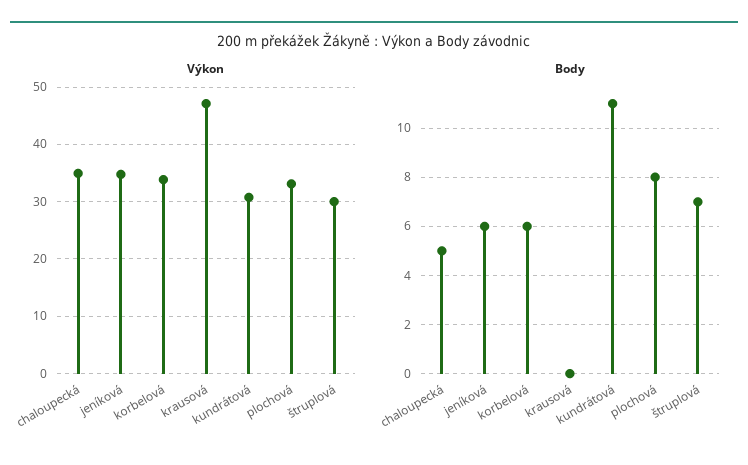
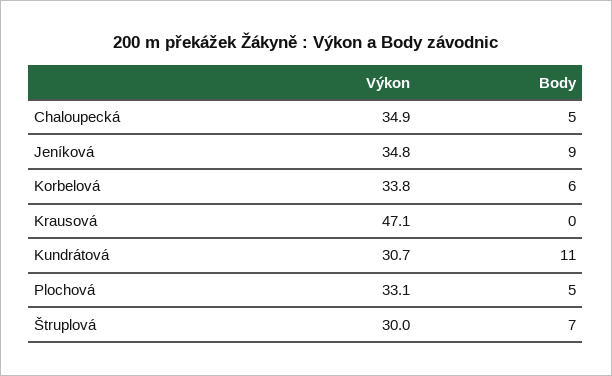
Body, jeníková: 6 -> 9
Body, plochová: 8 -> 5

